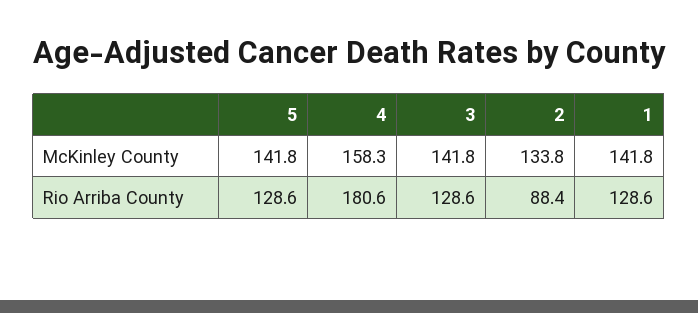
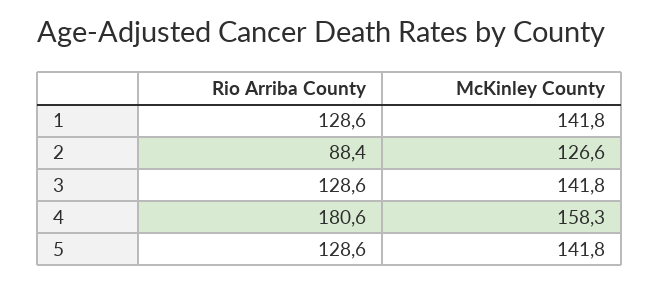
2, McKinley County: 133.8 -> 126.6

